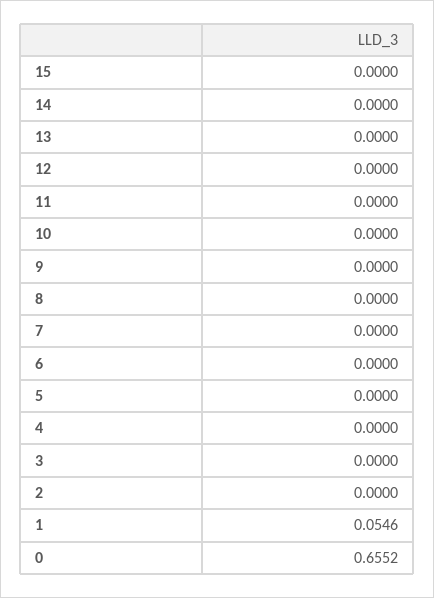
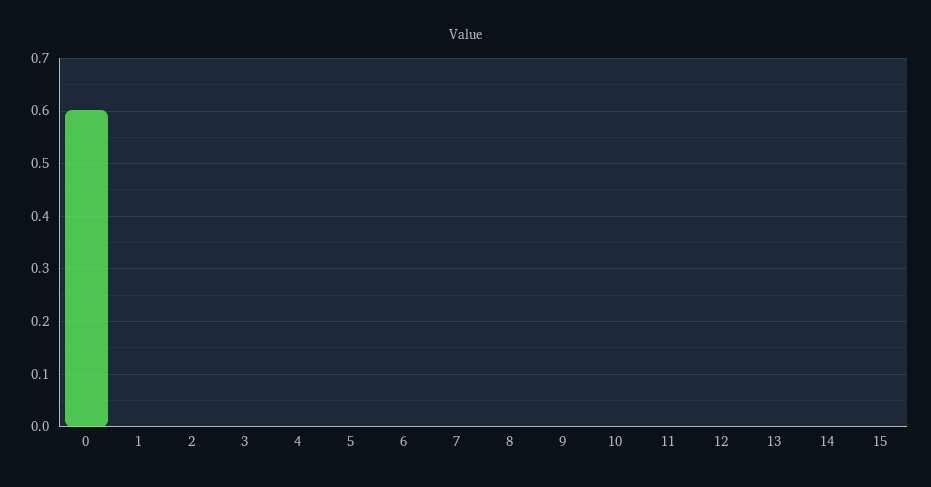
1: 0.0546 -> 0
0: 0.6552 -> 0.6

